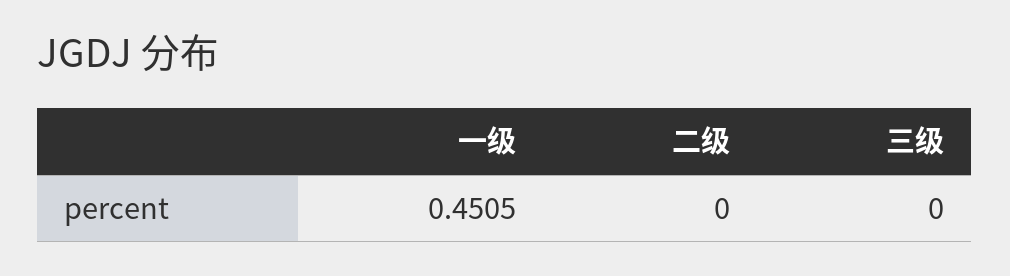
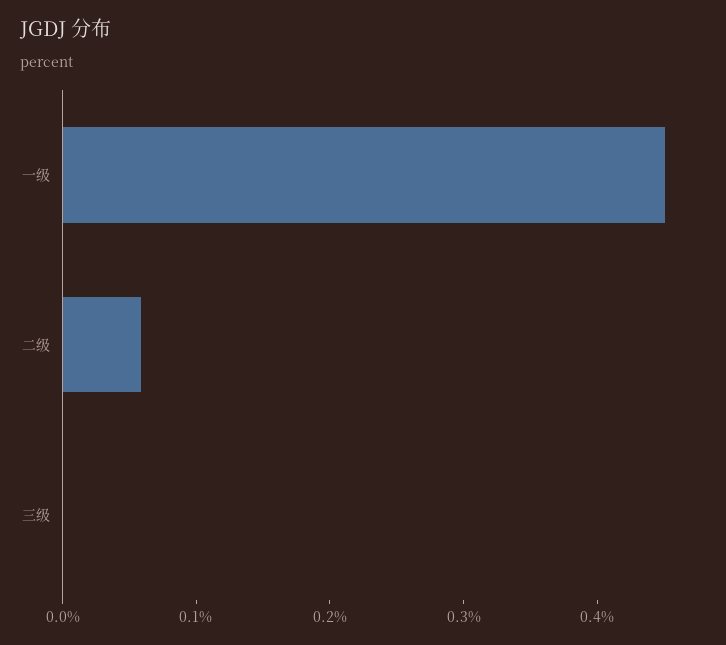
二级: 0 -> 0.06

